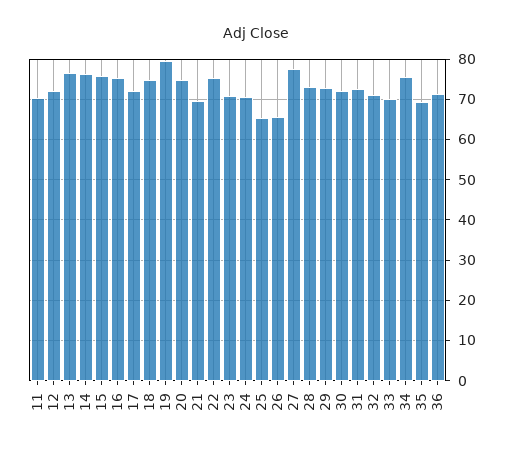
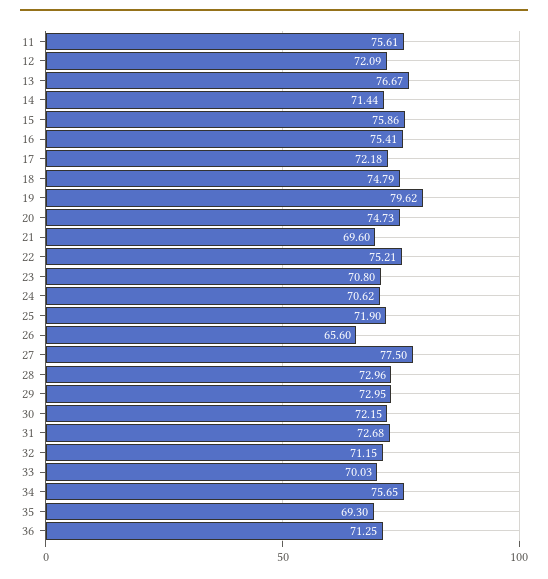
11: 70 -> 75.61
14: 76 -> 71.44
25: 66 -> 71.9

